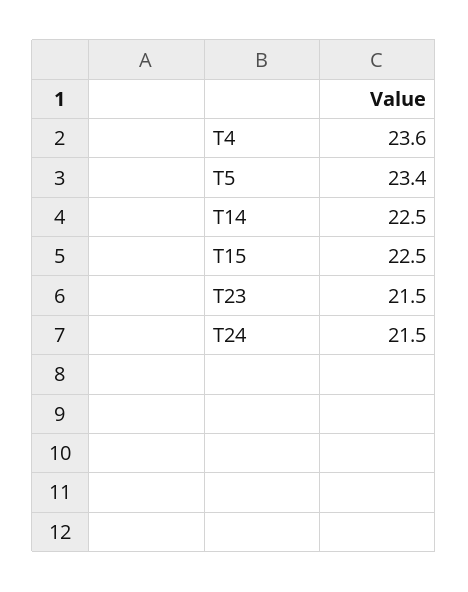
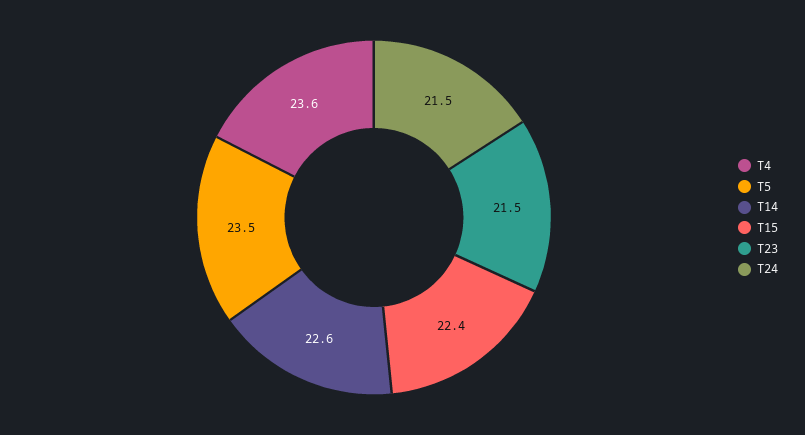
T5: 23.4 -> 23.5
T14: 22.5 -> 22.6
T15: 22.5 -> 22.4

